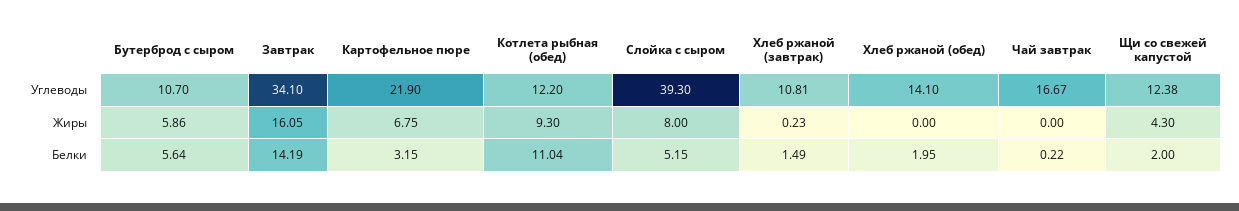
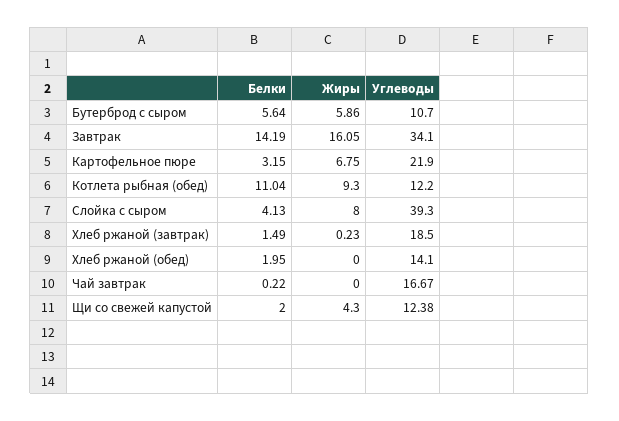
Хлеб ржаной (завтрак), Углеводы: 10.81 -> 18.5
Слойка с сыром, Белки: 5.15 -> 4.13

